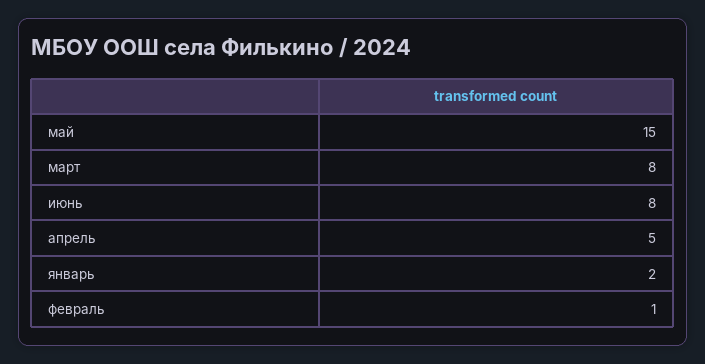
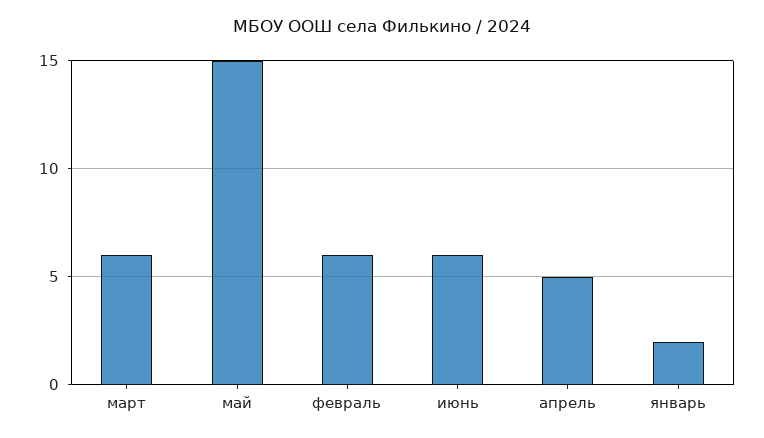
март: 8 -> 6
июнь: 8 -> 6
февраль: 1 -> 6

